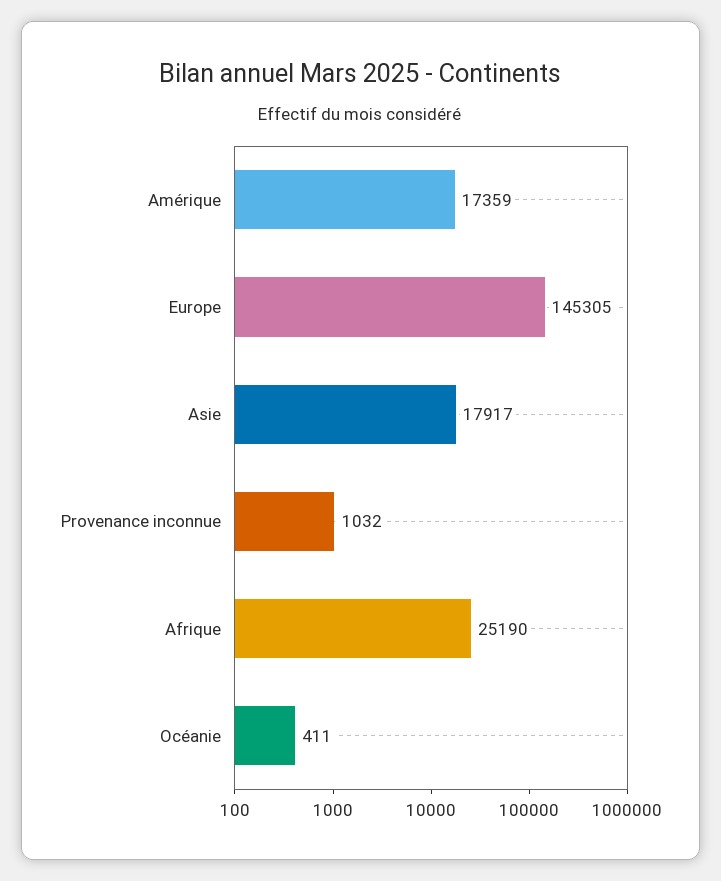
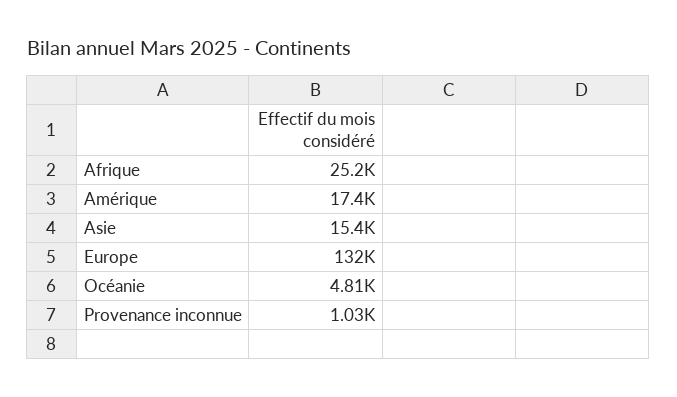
Europe: 145305 -> 132000
Asie: 17917 -> 15400
Océanie: 411 -> 4810

